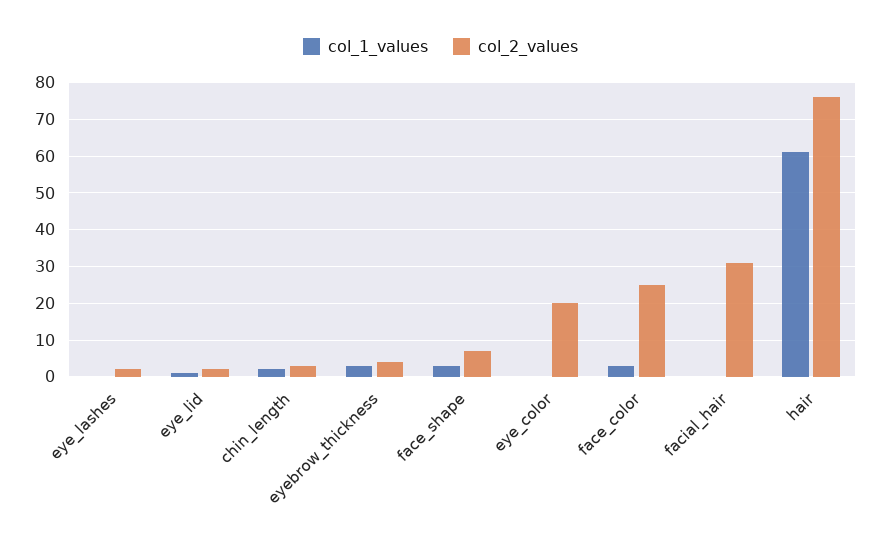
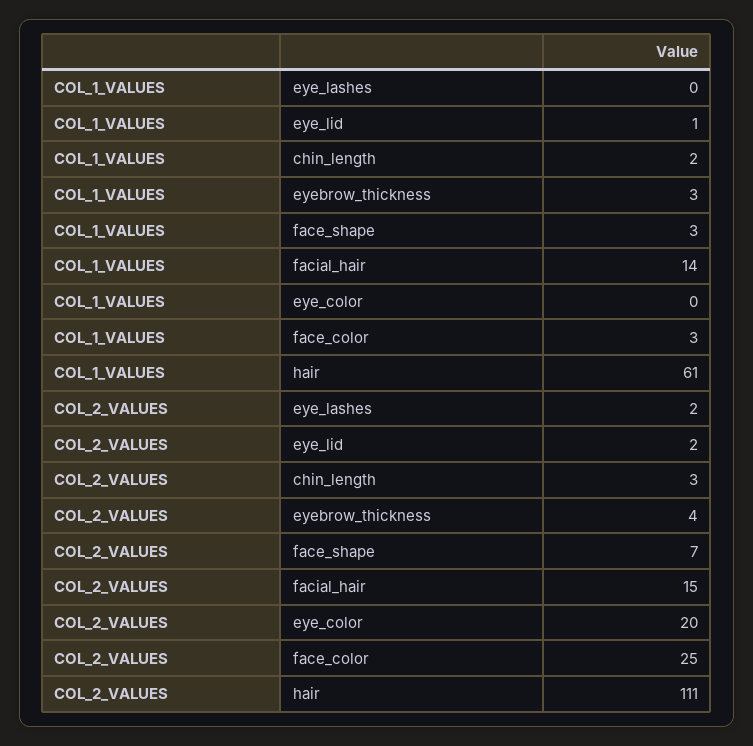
col_1_values, facial_hair: 0 -> 14
col_2_values, facial_hair: 30 -> 15
col_2_values, hair: 75 -> 111

